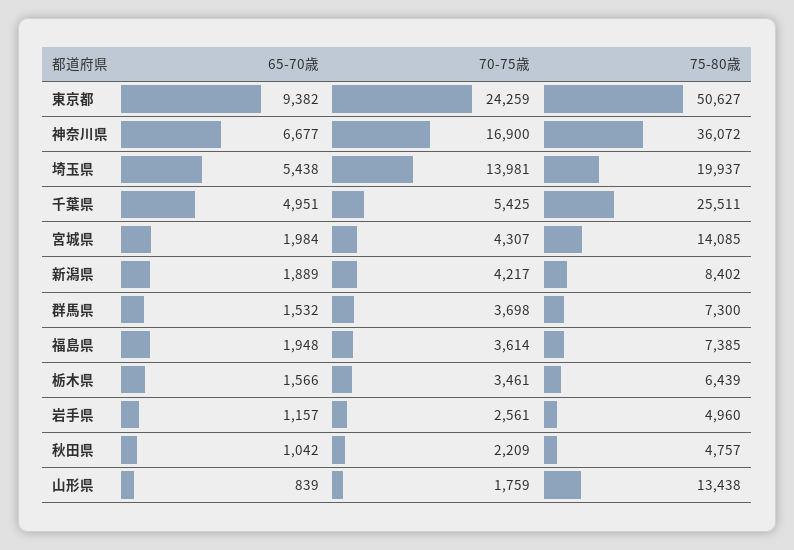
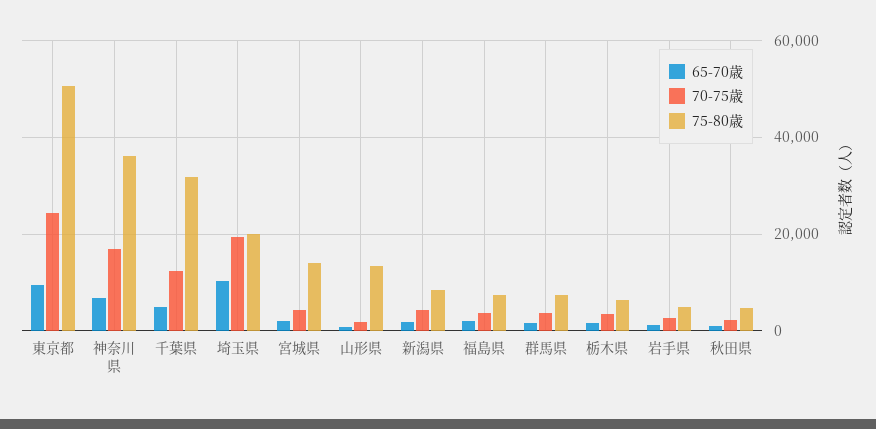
65-70歳, 埼玉県: 5438 -> 10000
70-75歳, 埼玉県: 13981 -> 20000
70-75歳, 千葉県: 5425 -> 12000
75-80歳, 千葉県: 25511 -> 32000

